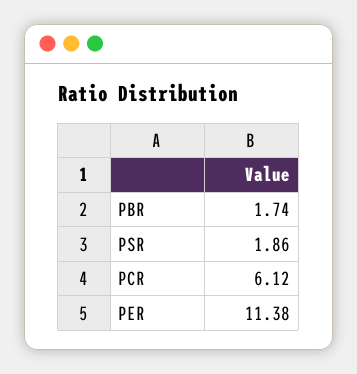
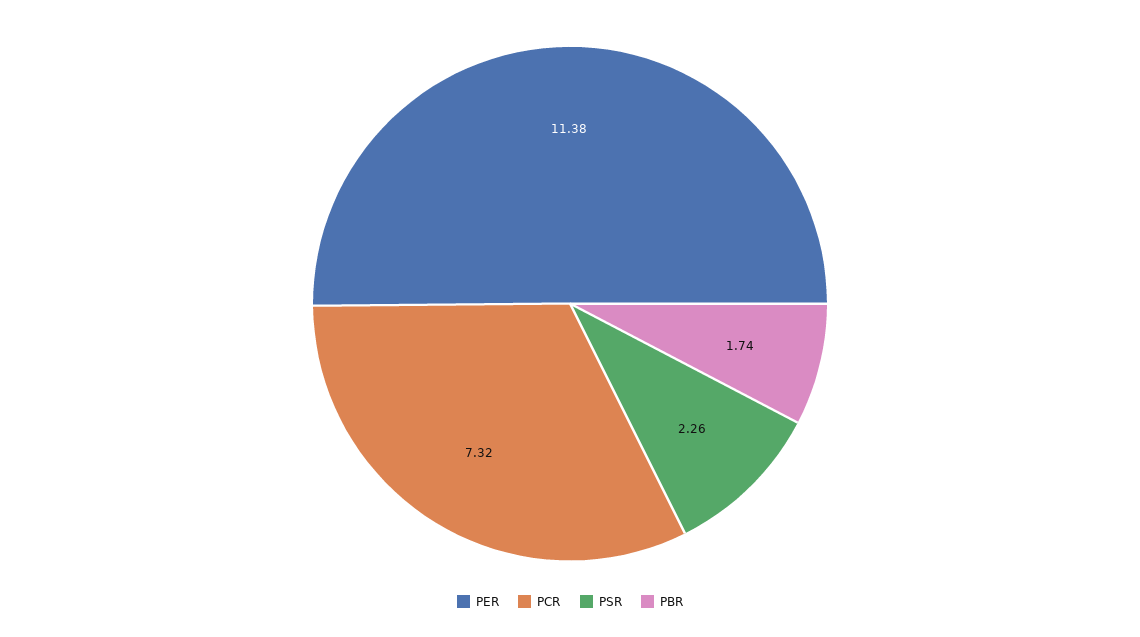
PSR: 1.86 -> 2.26
PCR: 6.12 -> 7.32

